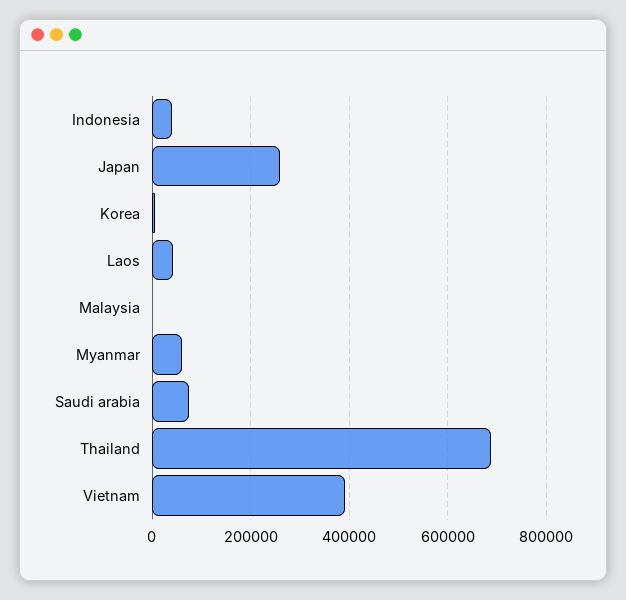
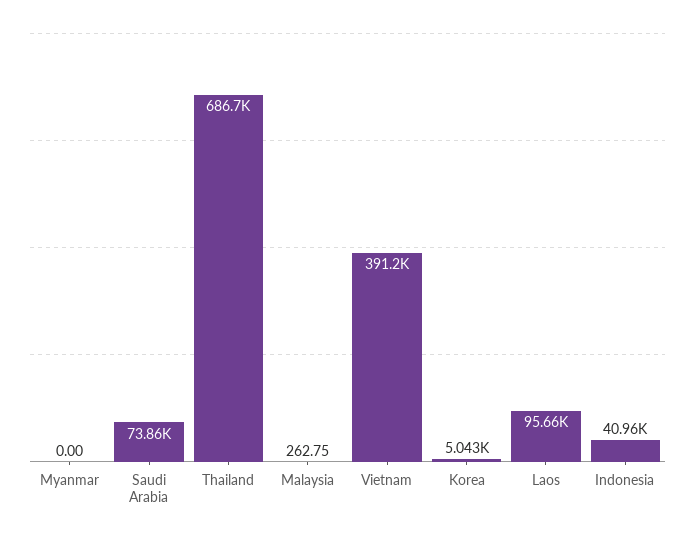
Japan: 260000 -> none
Laos: 40000 -> 95660
Myanmar: 60000 -> 0

